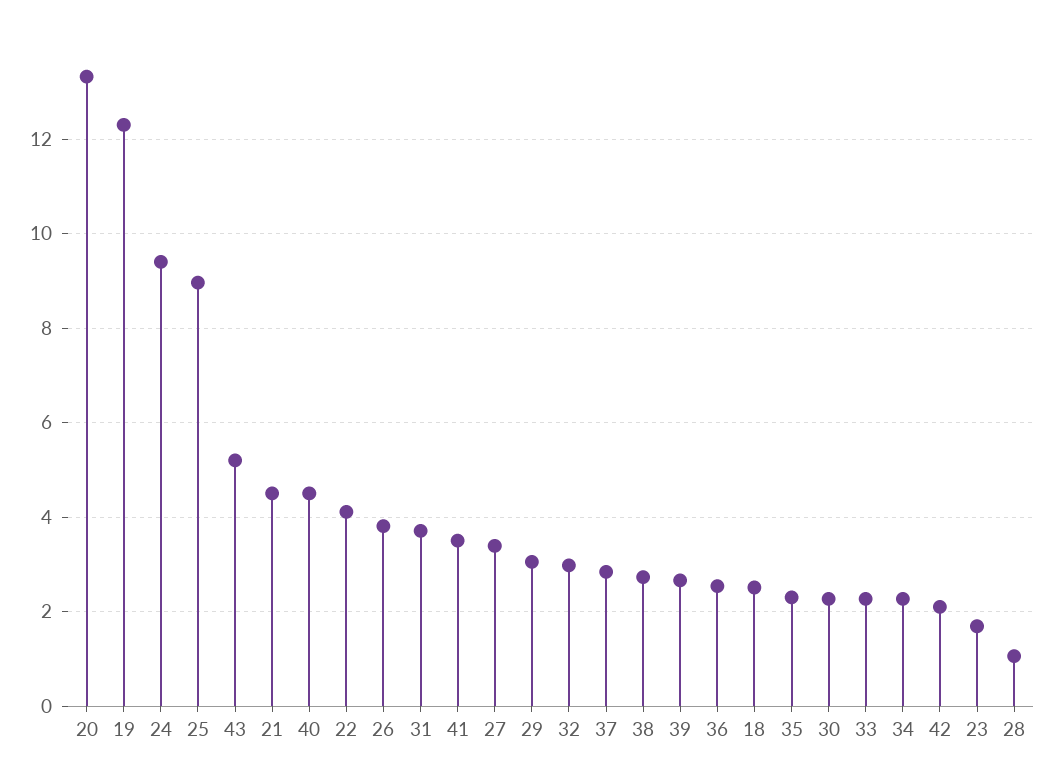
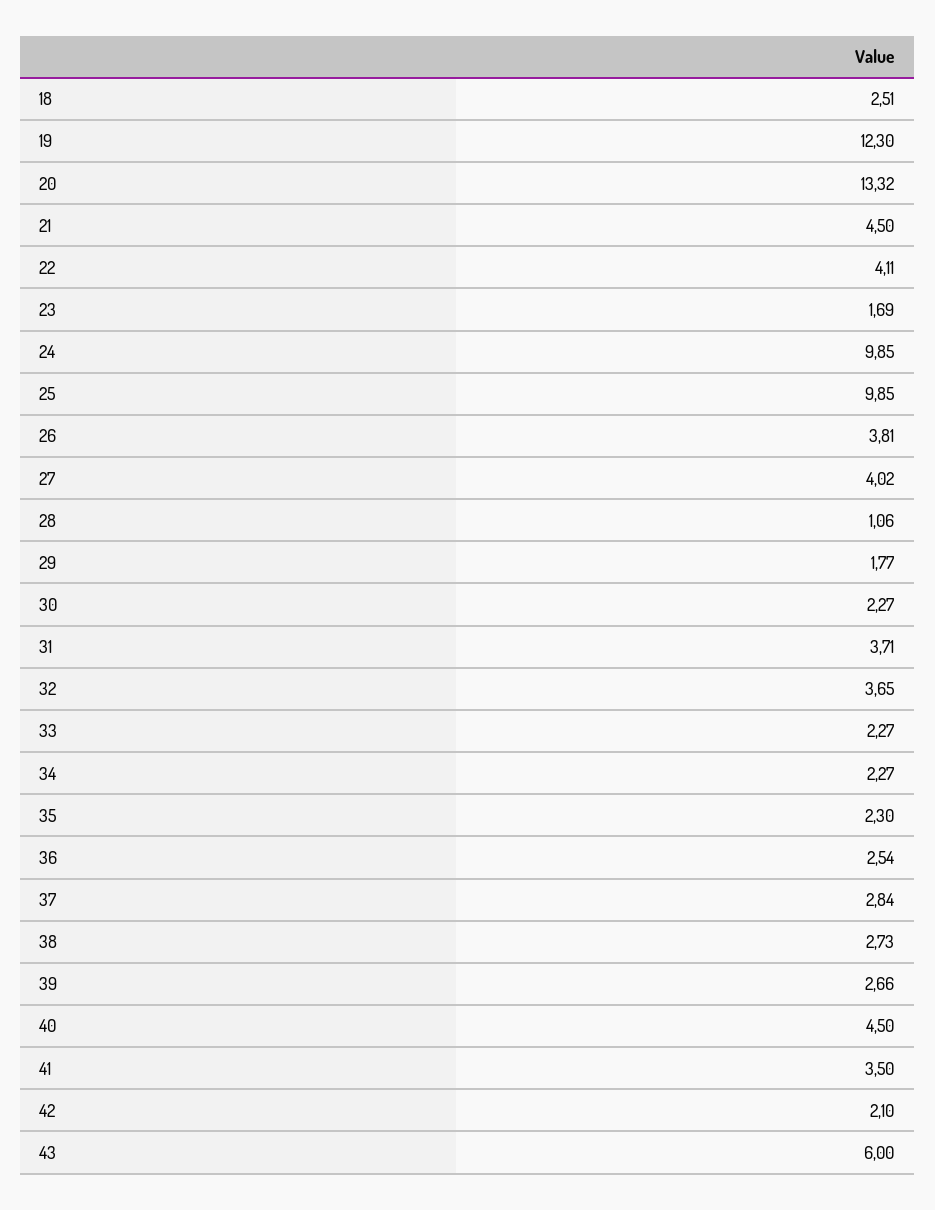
24: 9.4 -> 9.85
25: 9 -> 9.85
43: 5.2 -> 6
27: 3.4 -> 4.02
29: 3 -> 1.77
32: 3 -> 3.65

